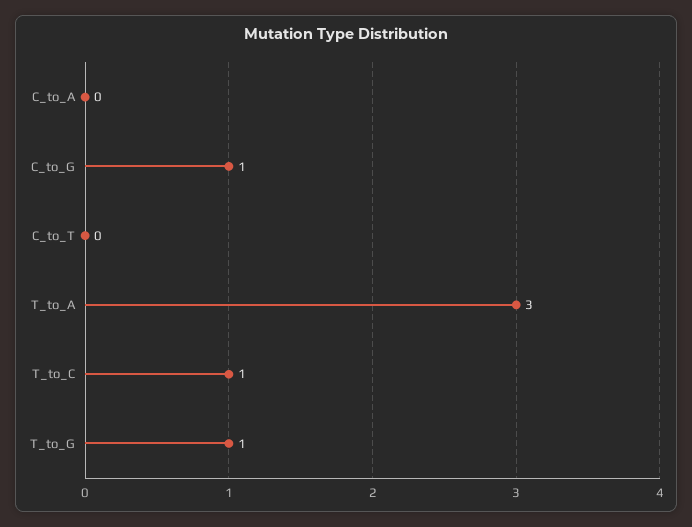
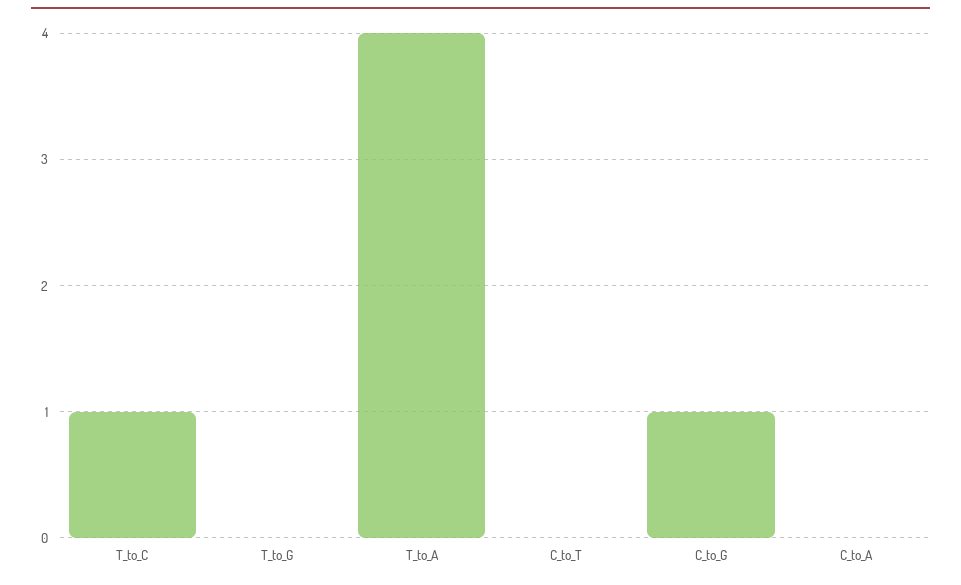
T_to_A: 3 -> 4
T_to_G: 1 -> 0

